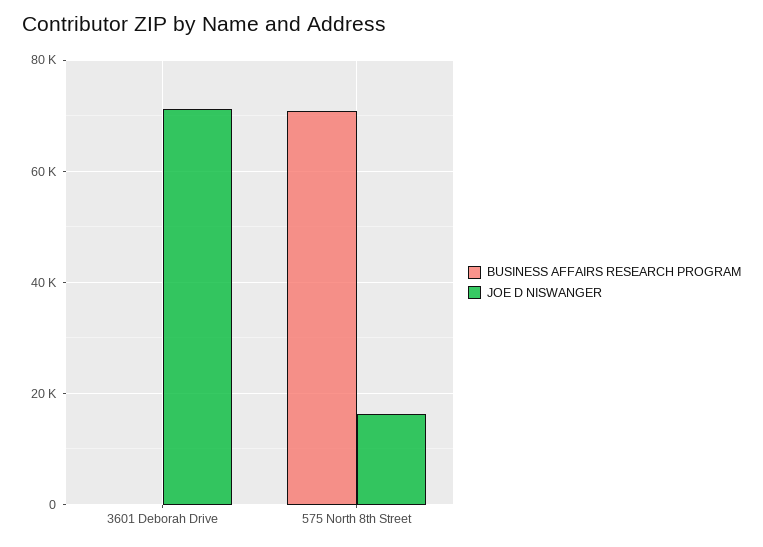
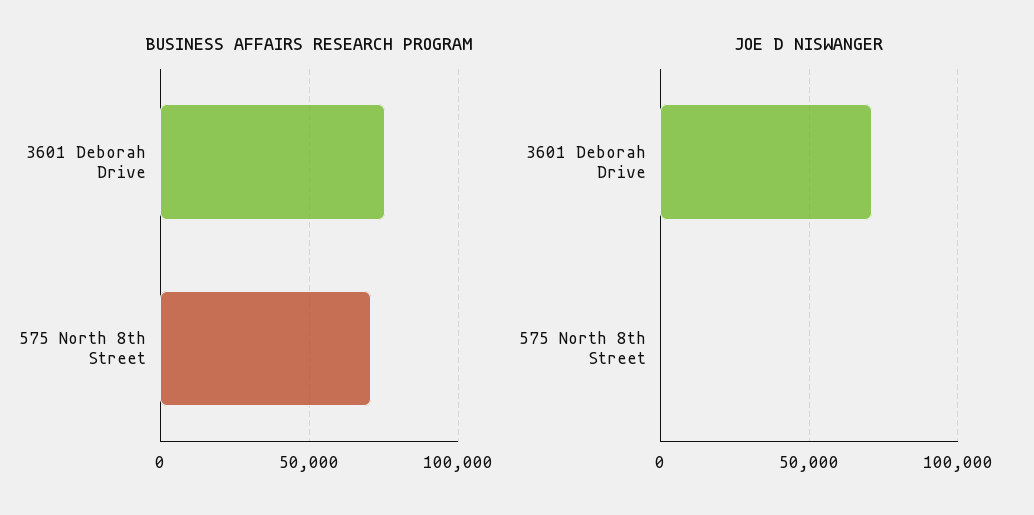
BUSINESS AFFAIRS RESEARCH PROGRAM, 3601 Deborah Drive: 0 -> 75000
JOE D NISWANGER, 575 North 8th Street: 16000 -> 0

